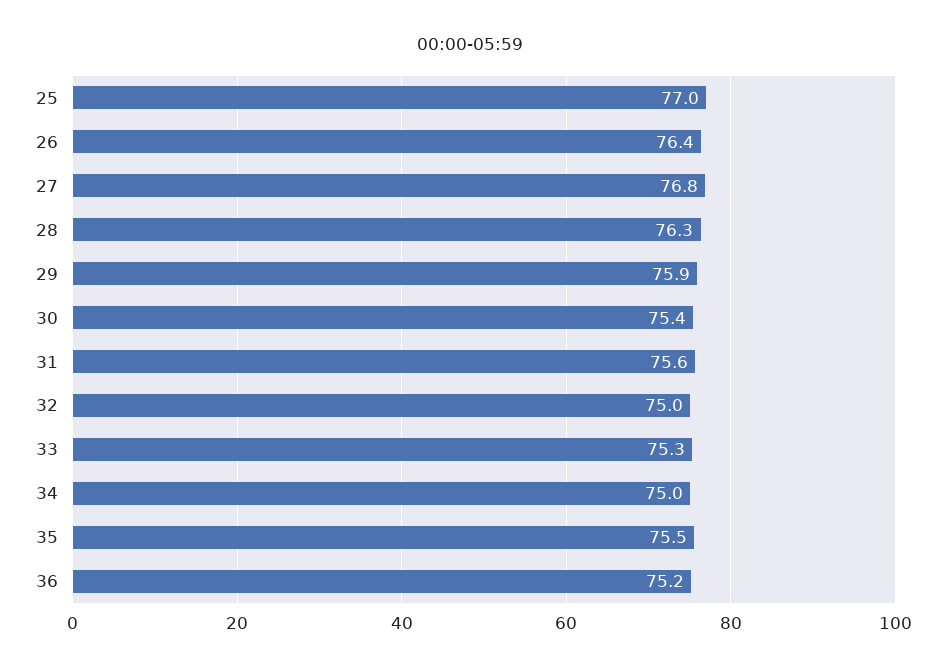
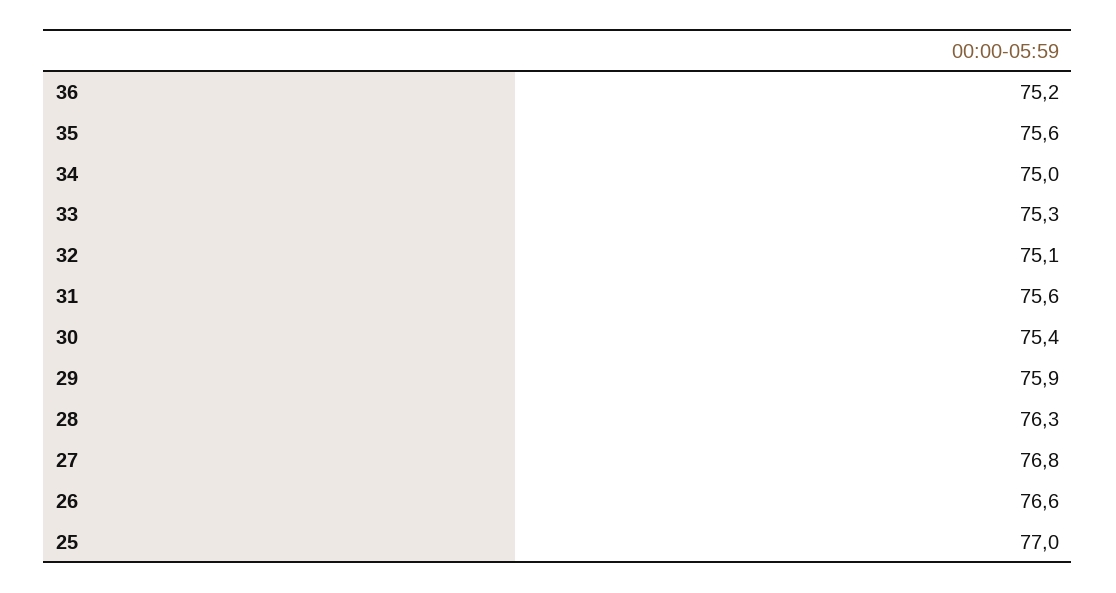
26: 76.4 -> 76.6
32: 75 -> 75.1
35: 75.5 -> 75.6

